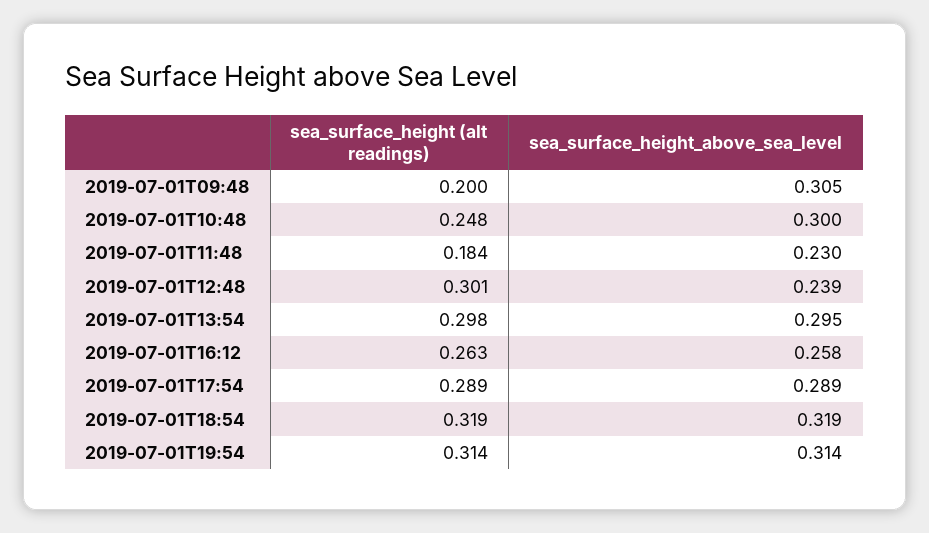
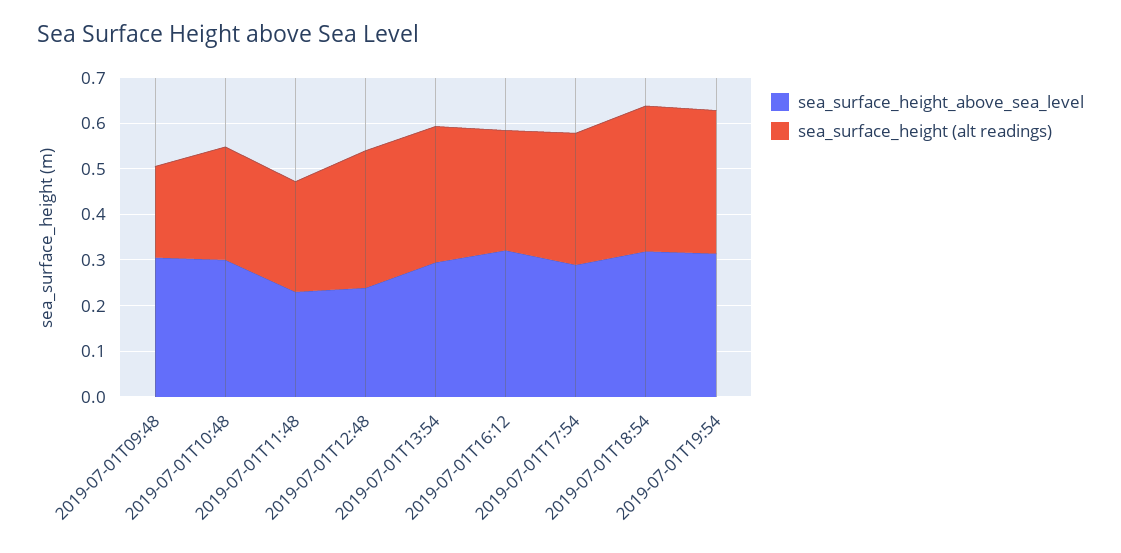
sea_surface_height (alt readings), 2019-07-01T11:48: 0.184 -> 0.24
sea_surface_height_above_sea_level, 2019-07-01T16:12: 0.258 -> 0.32

